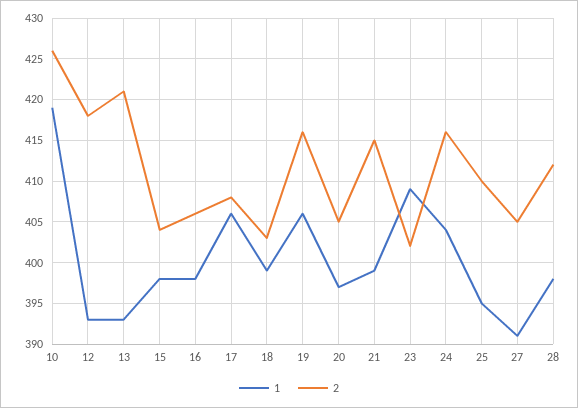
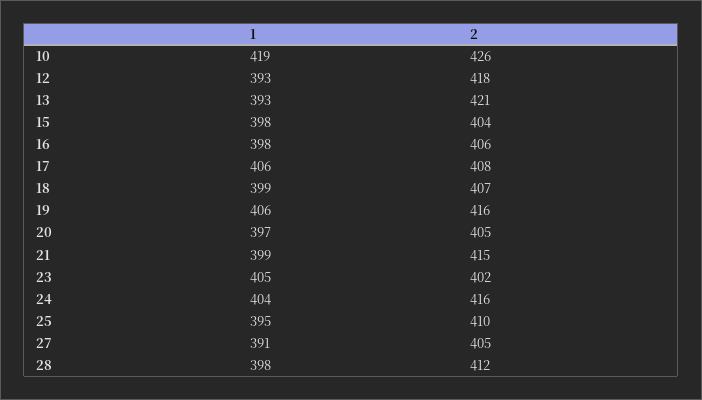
2, 18: 403 -> 407
1, 23: 409 -> 405

